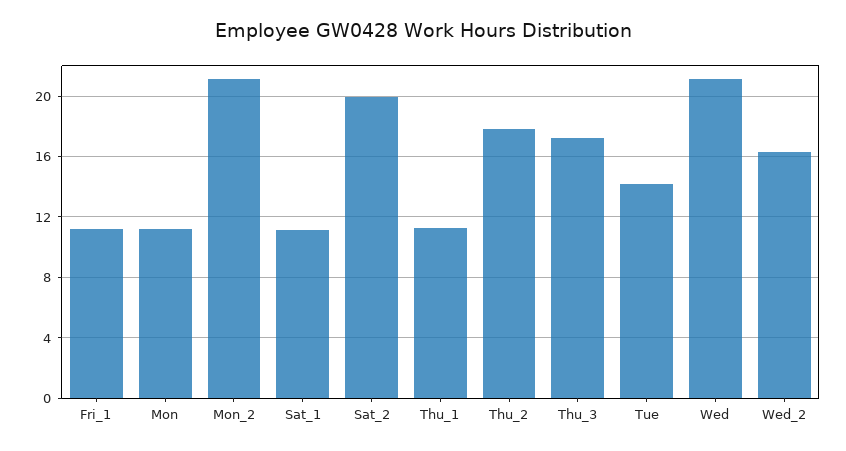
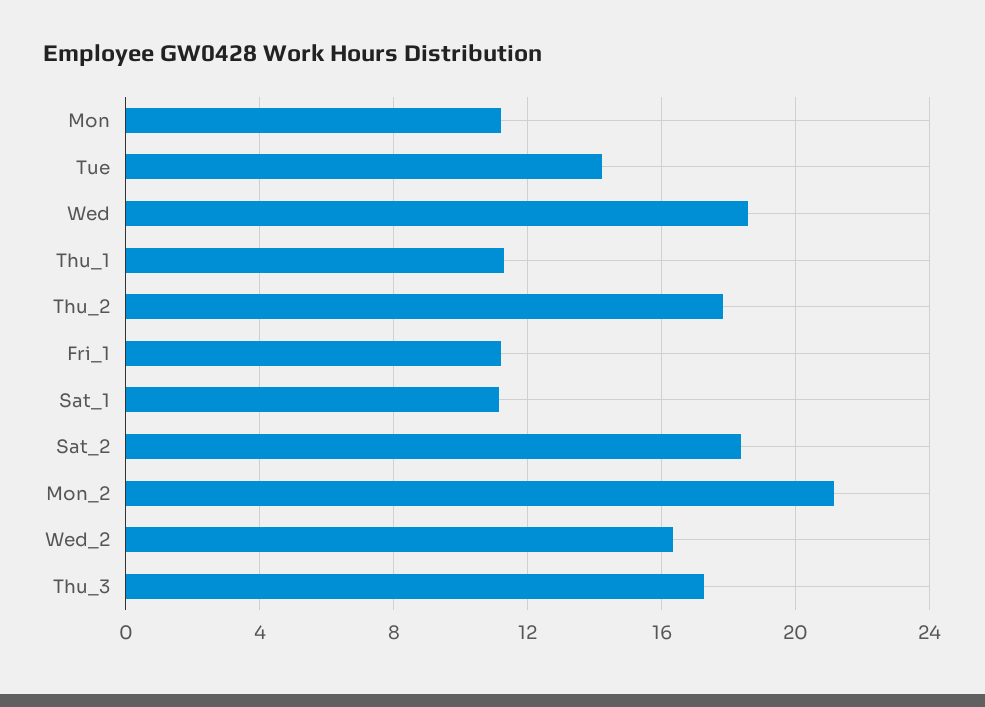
Sat_2: 20 -> 18.5
Wed: 21 -> 18.5

